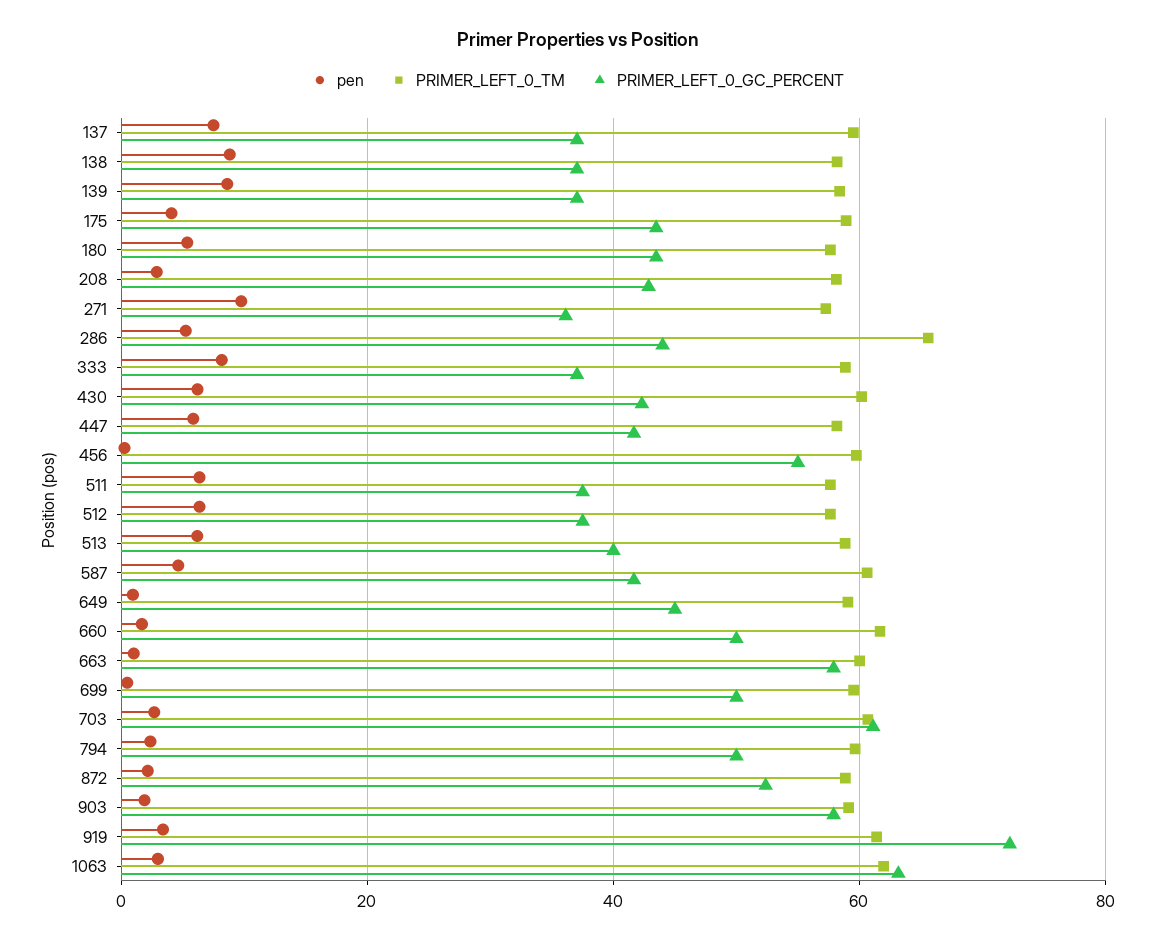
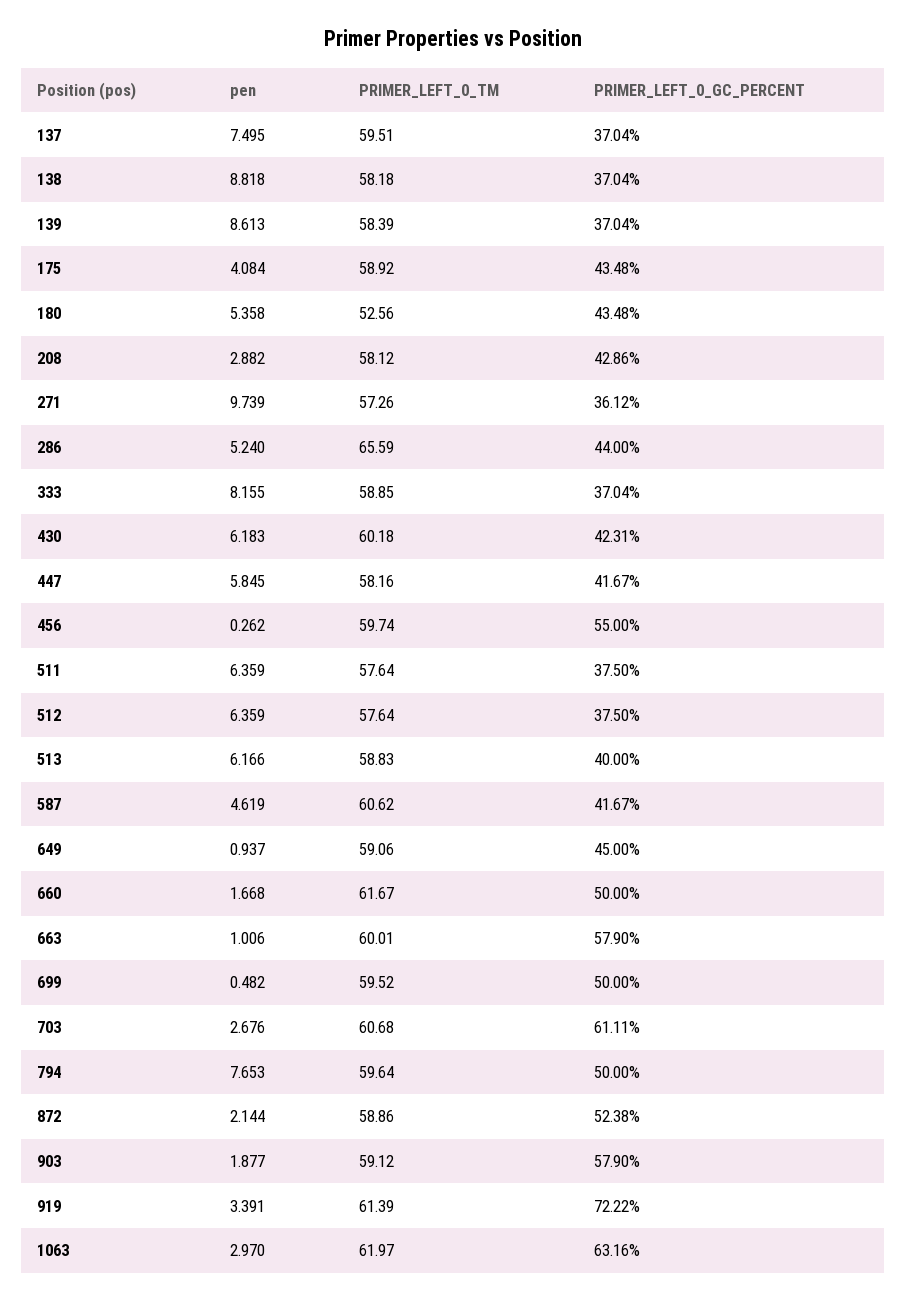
PRIMER_LEFT_0_TM, 180: 58 -> 52.56
pen, 794: 2 -> 7.653

